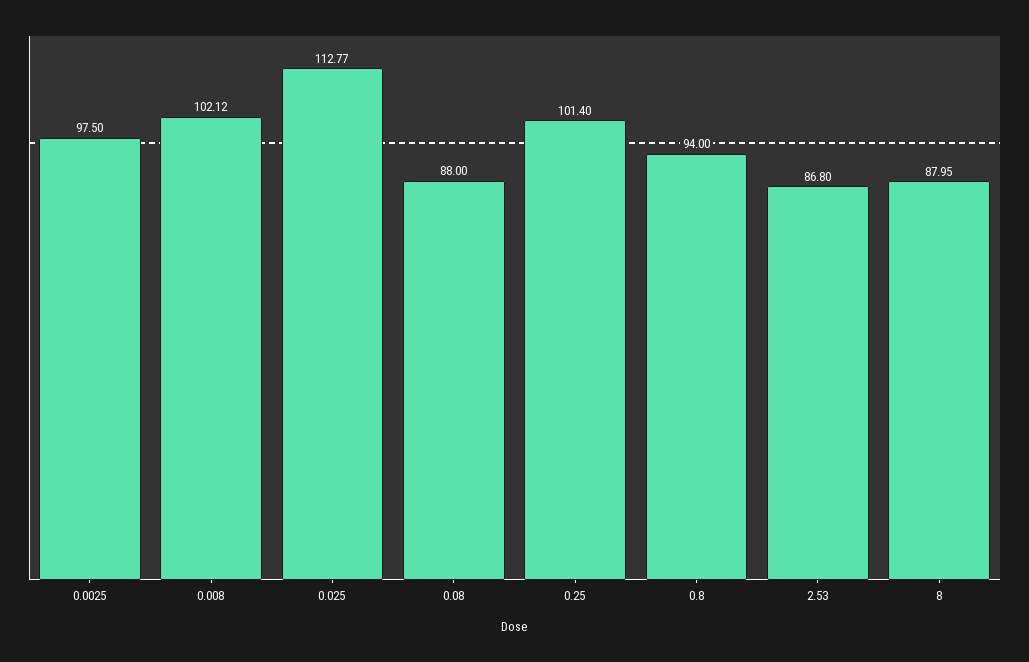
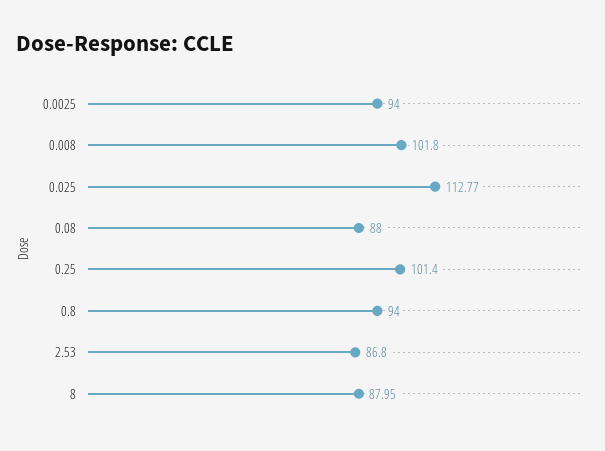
0.0025: 97.5 -> 94
0.008: 102.12 -> 101.8

